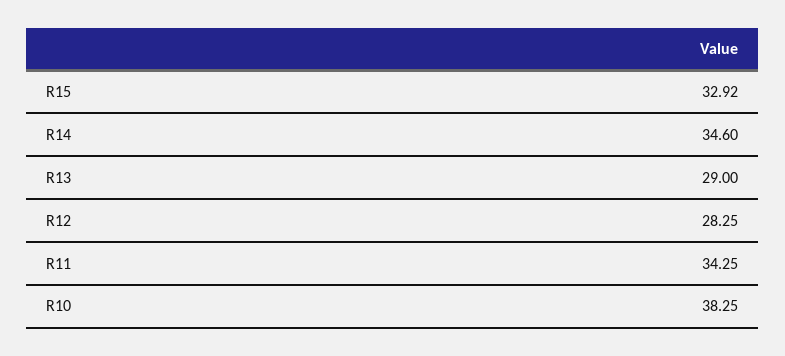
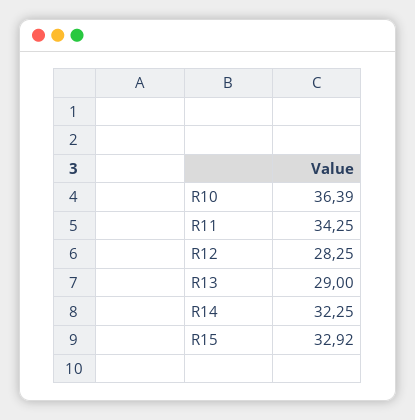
R14: 34.6 -> 32.25
R10: 38.25 -> 36.39

